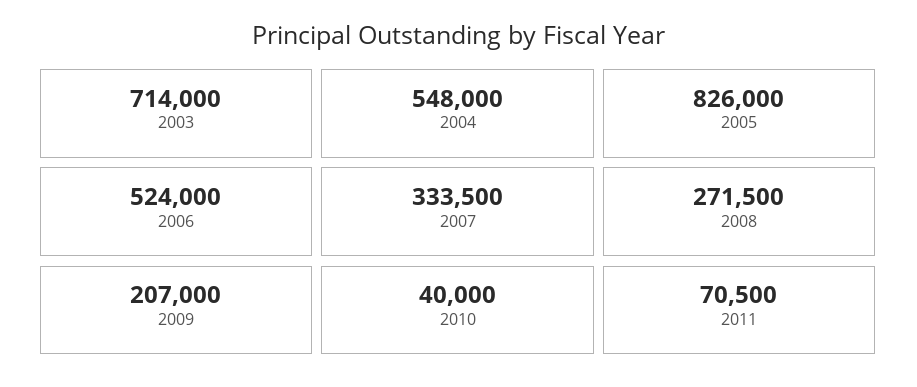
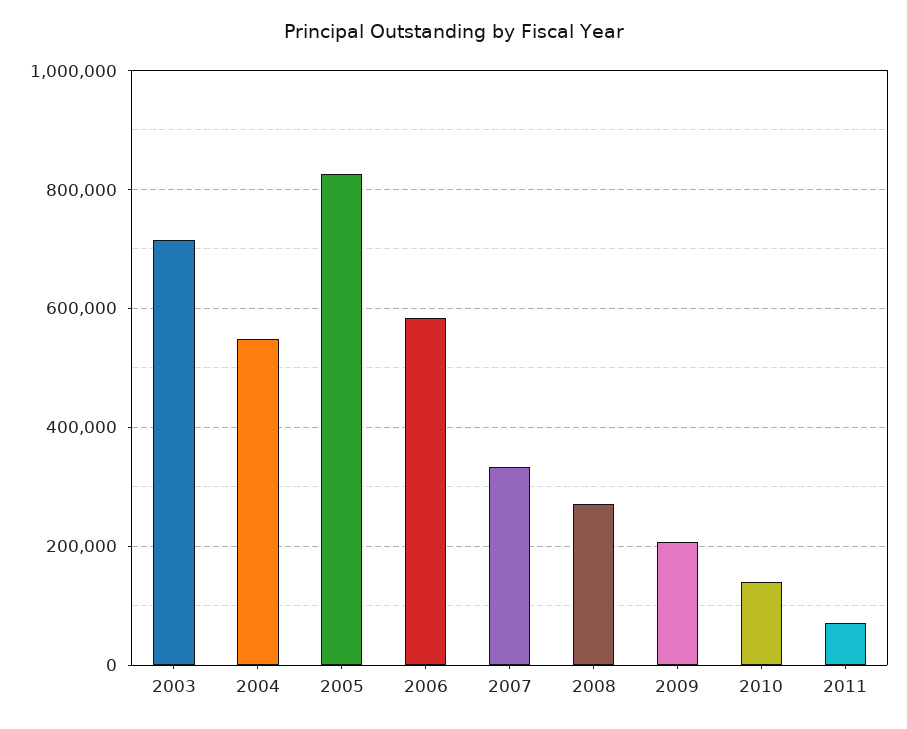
2006: 524000 -> 580000
2010: 40000 -> 140000

